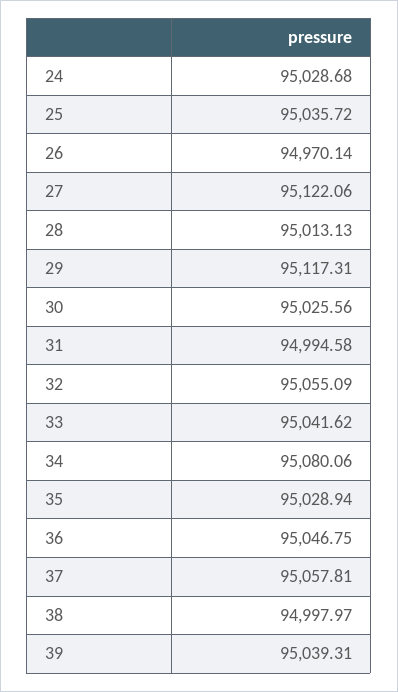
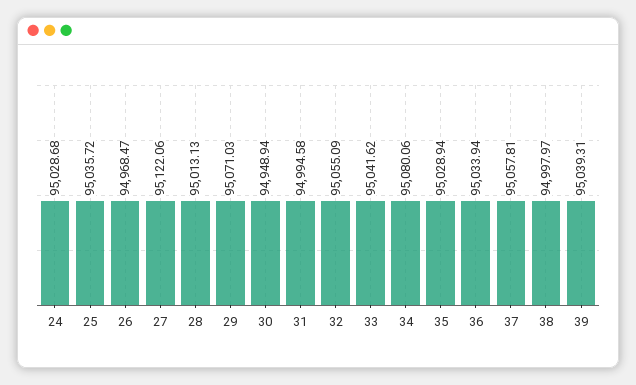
26: 94970.14 -> 94968.47
29: 95117.31 -> 95071.03
30: 95025.56 -> 94948.94
36: 95046.75 -> 95033.94

